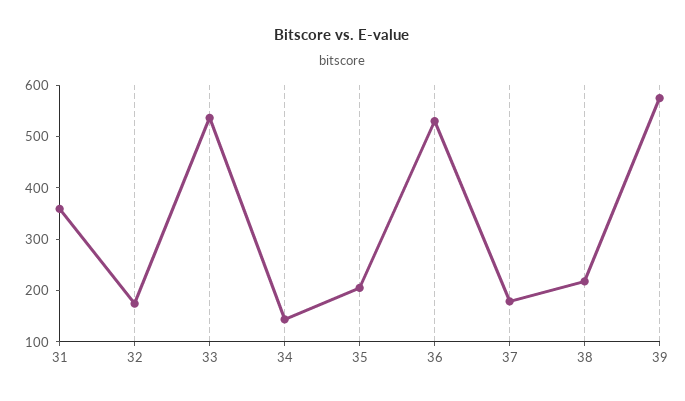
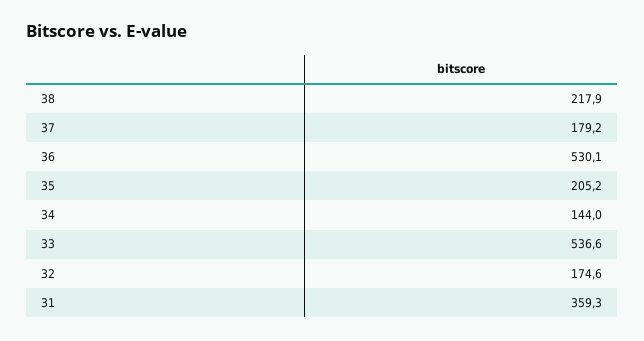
39: 580 -> none

